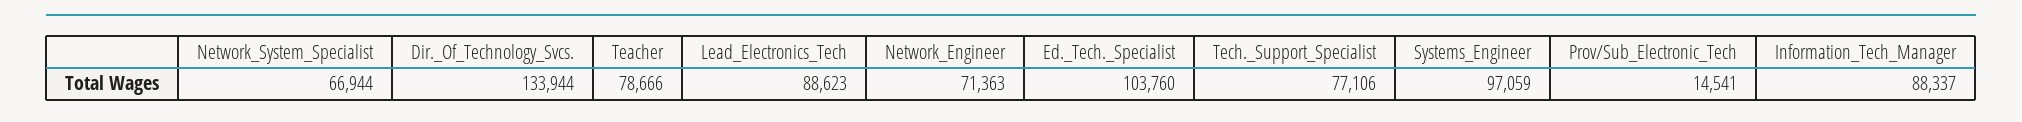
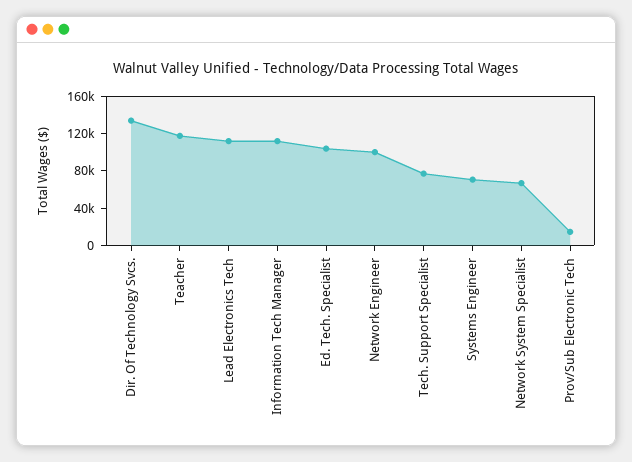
Teacher: 78666 -> 120000
Lead_Electronics_Tech: 88623 -> 110000
Network_Engineer: 71363 -> 100000
Systems_Engineer: 97059 -> 70000
Information_Tech_Manager: 88337 -> 110000

